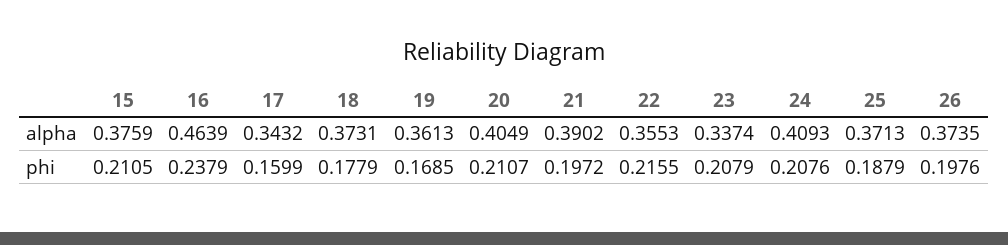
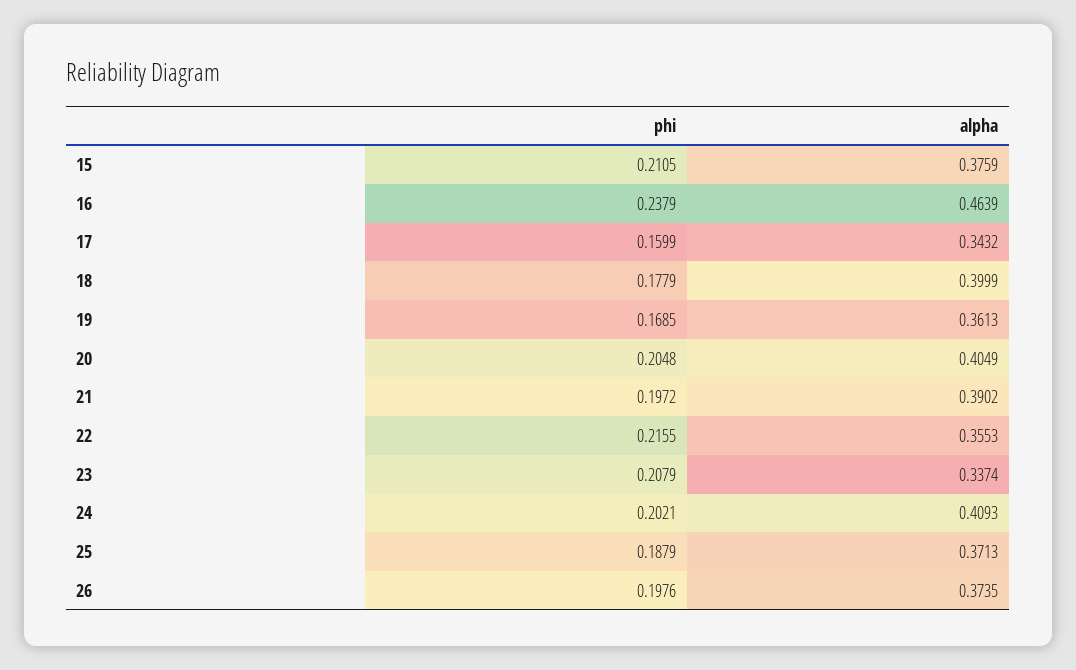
18, alpha: 0.3731 -> 0.3999
20, phi: 0.2107 -> 0.2048
24, phi: 0.2076 -> 0.2021

